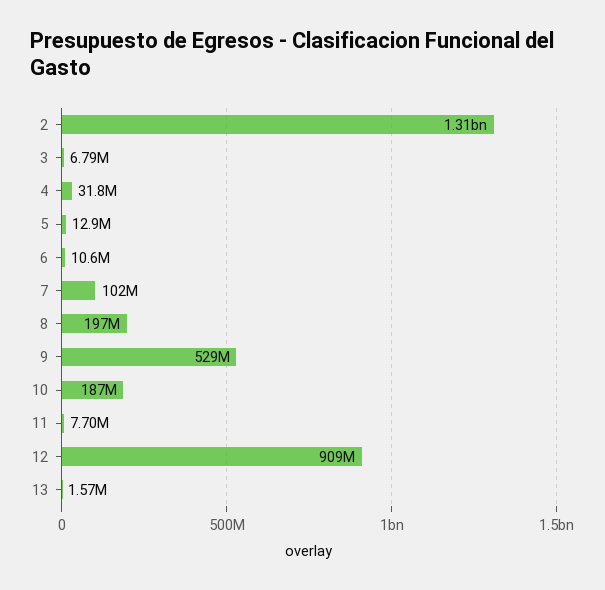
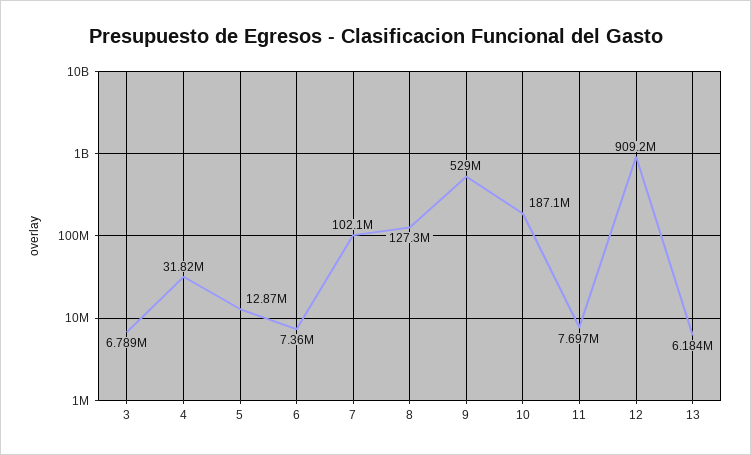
2: 1310000000 -> none
6: 10600000 -> 7360000
8: 197000000 -> 127300000
13: 1570000 -> 6184000

